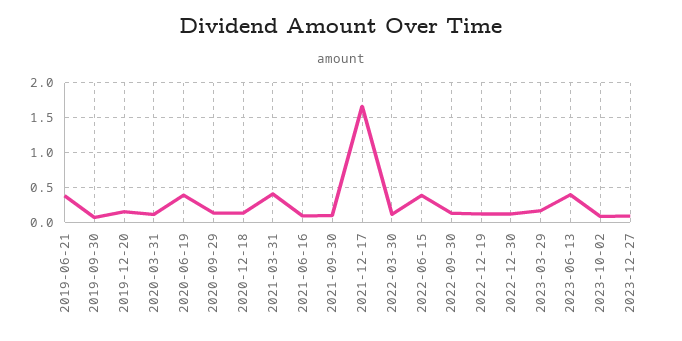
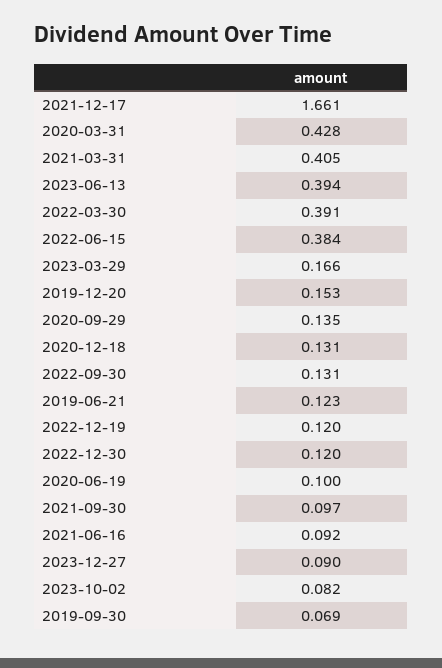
2019-06-21: 0.4 -> 0.123
2020-03-31: 0.1 -> 0.428
2020-06-19: 0.4 -> 0.1
2022-03-30: 0.1 -> 0.391

